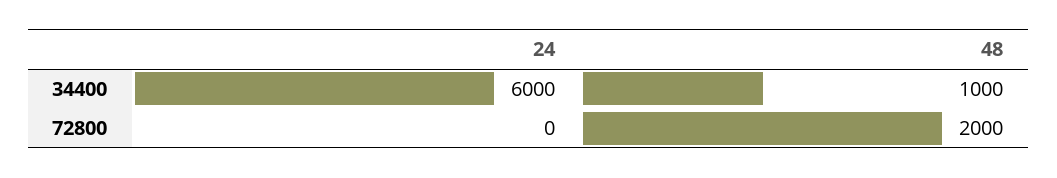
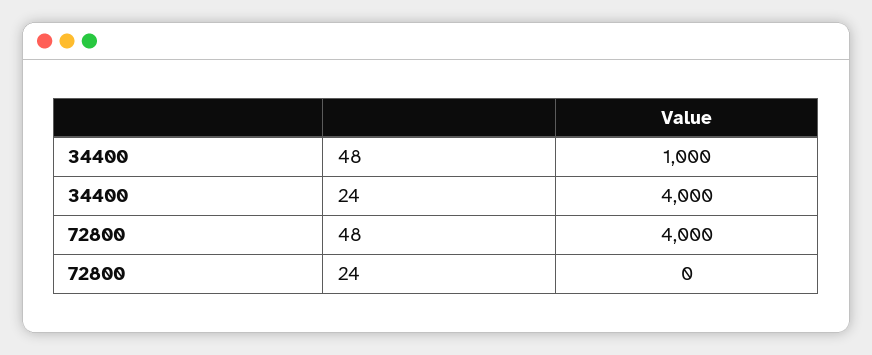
24, 34400: 6000 -> 4000
48, 72800: 2000 -> 4000

